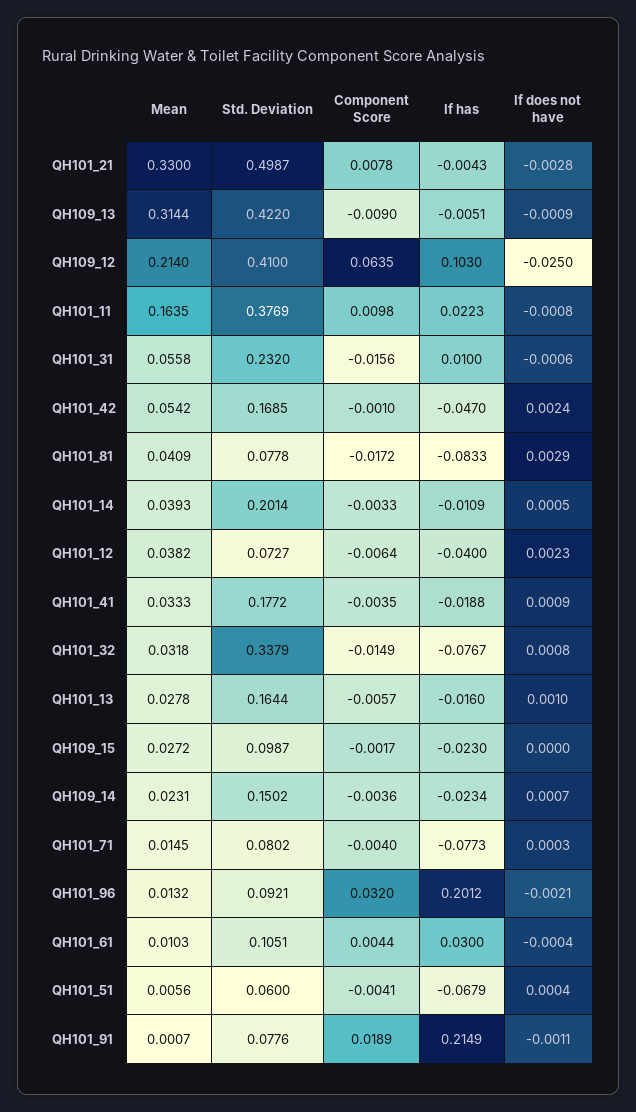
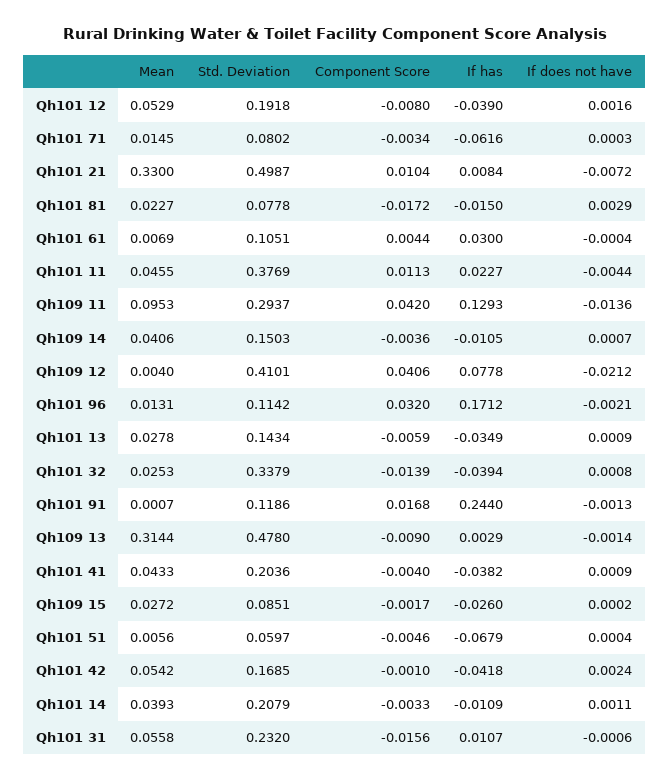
Component Score, QH101_21: 0.0078 -> 0.0104
If has, QH101_21: -0.0043 -> 0.0084
If does not have, QH101_21: -0.0028 -> -0.0072
Std. Deviation, QH109_13: 0.422 -> 0.478
If has, QH109_13: -0.0051 -> 0.0029
If does not have, QH109_13: -0.0009 -> -0.0014
Mean, QH109_12: 0.214 -> 0.004
Std. Deviation, QH109_12: 0.41 -> 0.4101
Component Score, QH109_12: 0.0635 -> 0.0406
If has, QH109_12: 0.103 -> 0.0778
If does not have, QH109_12: -0.025 -> -0.0212
Mean, QH101_11: 0.1635 -> 0.0455
Component Score, QH101_11: 0.0098 -> 0.0113
If has, QH101_11: 0.0223 -> 0.0227
If does not have, QH101_11: -0.0008 -> -0.0044
If has, QH101_31: 0.01 -> 0.0107
If has, QH101_42: -0.047 -> -0.0418
Mean, QH101_81: 0.0409 -> 0.0227
If has, QH101_81: -0.0833 -> -0.015
Std. Deviation, QH101_14: 0.2014 -> 0.2079
If does not have, QH101_14: 0.0005 -> 0.0011
Mean, QH101_12: 0.0382 -> 0.0529
Std. Deviation, QH101_12: 0.0727 -> 0.1918
Component Score, QH101_12: -0.0064 -> -0.008
If has, QH101_12: -0.04 -> -0.039
If does not have, QH101_12: 0.0023 -> 0.0016
Mean, QH101_41: 0.0333 -> 0.0433
Std. Deviation, QH101_41: 0.1772 -> 0.2036
Component Score, QH101_41: -0.0035 -> -0.004
If has, QH101_41: -0.0188 -> -0.0382
Mean, QH101_32: 0.0318 -> 0.0253
Component Score, QH101_32: -0.0149 -> -0.0139
If has, QH101_32: -0.0767 -> -0.0394
Std. Deviation, QH101_13: 0.1644 -> 0.1434
Component Score, QH101_13: -0.0057 -> -0.0059
If has, QH101_13: -0.016 -> -0.0349
If does not have, QH101_13: 0.001 -> 0.0009
Std. Deviation, QH109_15: 0.0987 -> 0.0851
If has, QH109_15: -0.023 -> -0.026
If does not have, QH109_15: 0 -> 0.0002
Mean, QH109_14: 0.0231 -> 0.0406
Std. Deviation, QH109_14: 0.1502 -> 0.1503
If has, QH109_14: -0.0234 -> -0.0105
Component Score, QH101_71: -0.004 -> -0.0034
If has, QH101_71: -0.0773 -> -0.0616
Mean, QH101_96: 0.0132 -> 0.0131
Std. Deviation, QH101_96: 0.0921 -> 0.1142
If has, QH101_96: 0.2012 -> 0.1712
Mean, QH101_61: 0.0103 -> 0.0069
Std. Deviation, QH101_51: 0.06 -> 0.0597
Component Score, QH101_51: -0.0041 -> -0.0046
Std. Deviation, QH101_91: 0.0776 -> 0.1186
Component Score, QH101_91: 0.0189 -> 0.0168
If has, QH101_91: 0.2149 -> 0.244
If does not have, QH101_91: -0.0011 -> -0.0013
Mean, Qh109 11: none -> 0.0953
Std. Deviation, Qh109 11: none -> 0.2937
Component Score, Qh109 11: none -> 0.042
If has, Qh109 11: none -> 0.1293
If does not have, Qh109 11: none -> -0.0136

